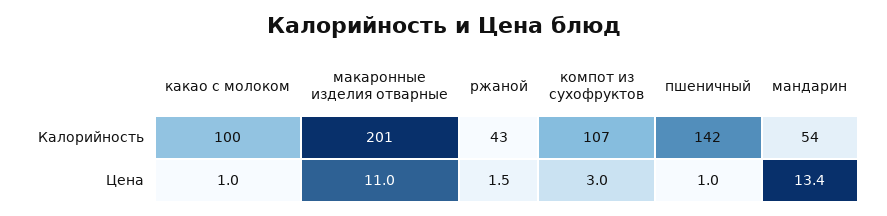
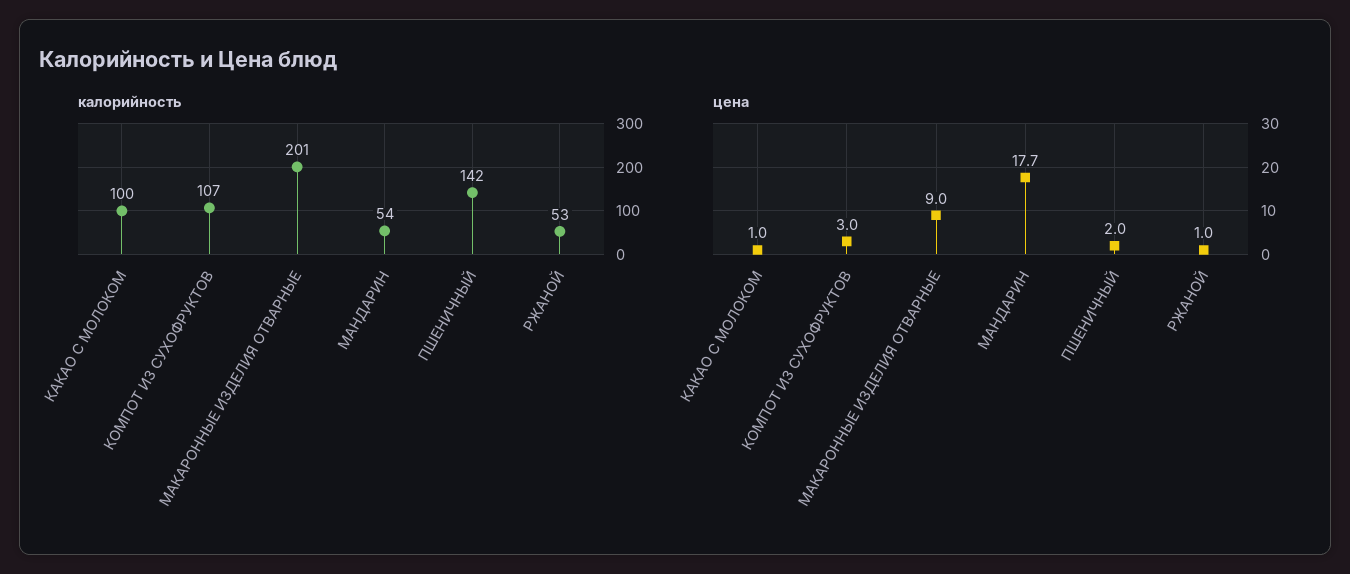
Калорийность, ржаной: 43 -> 53
Цена, макаронные изделия отварные: 11 -> 9
Цена, ржаной: 1.5 -> 1
Цена, пшеничный: 1 -> 2
Цена, мандарин: 13.4 -> 17.7

